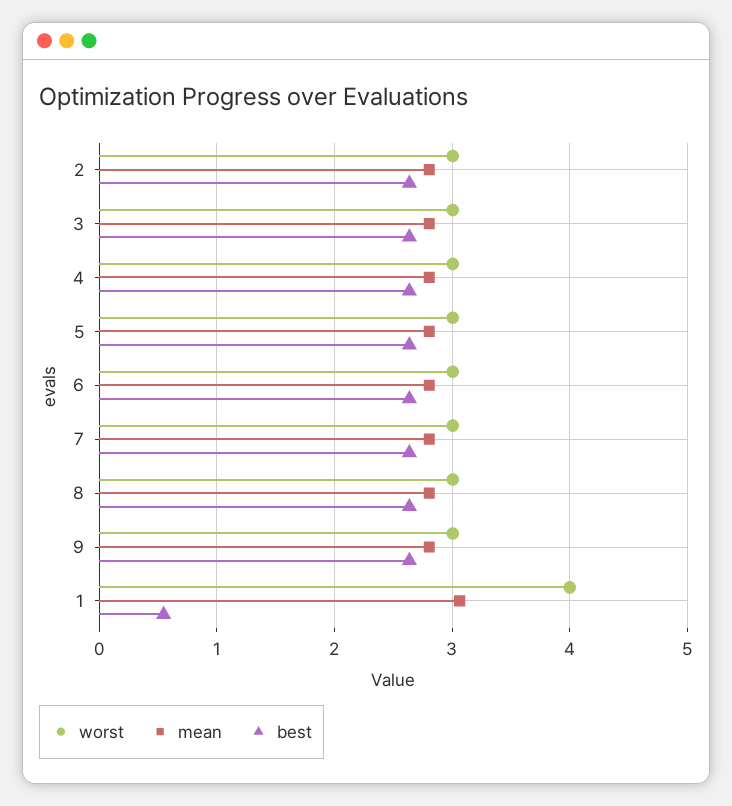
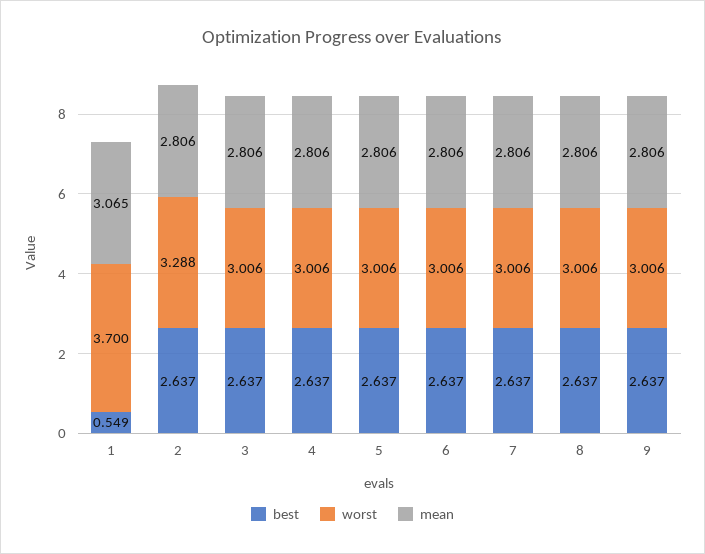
worst, 2: 3 -> 3.288
worst, 1: 4 -> 3.7

